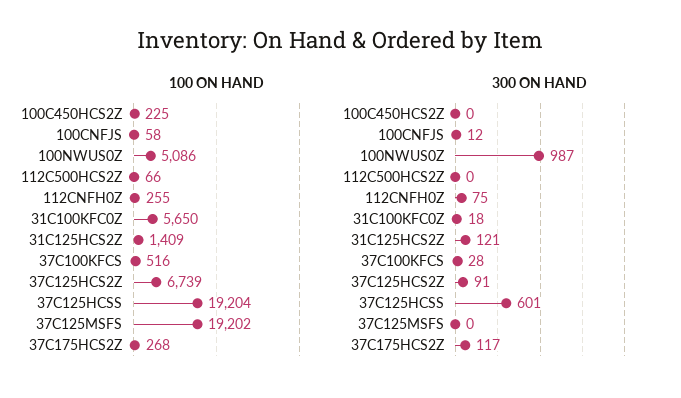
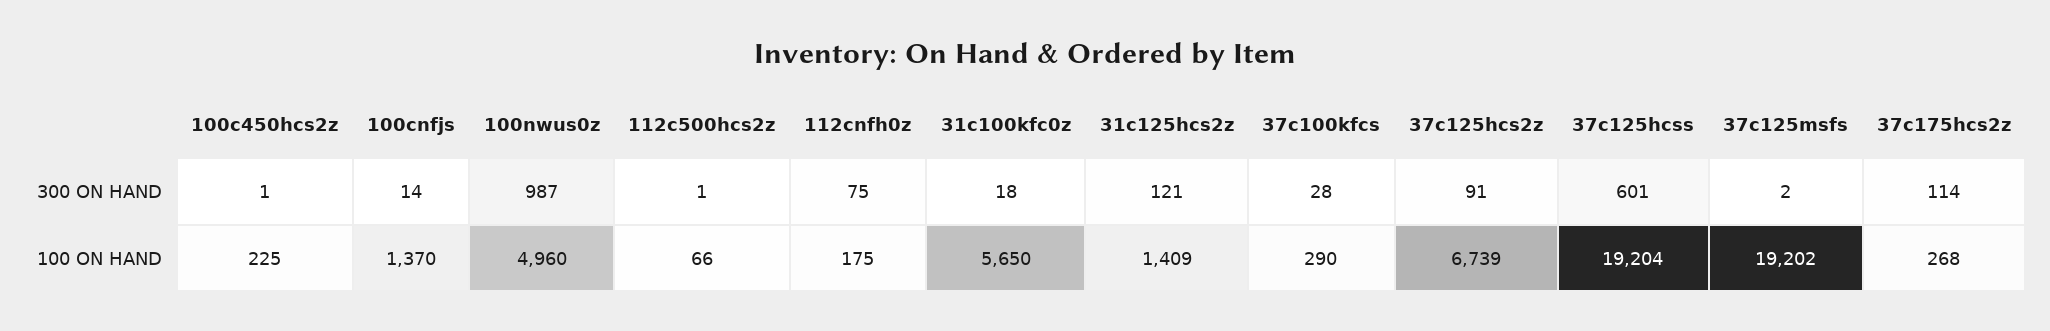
100 ON HAND, 100CNFJS: 58 -> 1370
100 ON HAND, 100NWUS0Z: 5086 -> 4960
100 ON HAND, 112CNFH0Z: 255 -> 175
100 ON HAND, 37C100KFCS: 516 -> 290
300 ON HAND, 100C450HCS2Z: 0 -> 1
300 ON HAND, 100CNFJS: 12 -> 14
300 ON HAND, 112C500HCS2Z: 0 -> 1
300 ON HAND, 37C125MSFS: 0 -> 2
300 ON HAND, 37C175HCS2Z: 117 -> 114

